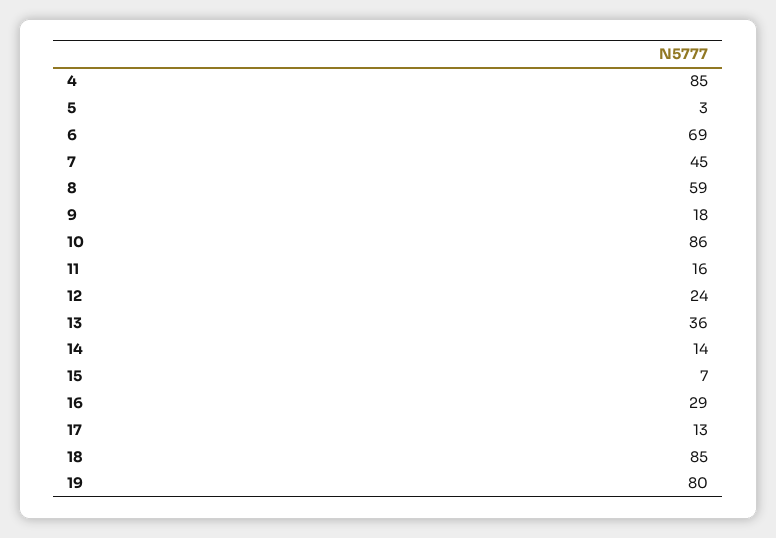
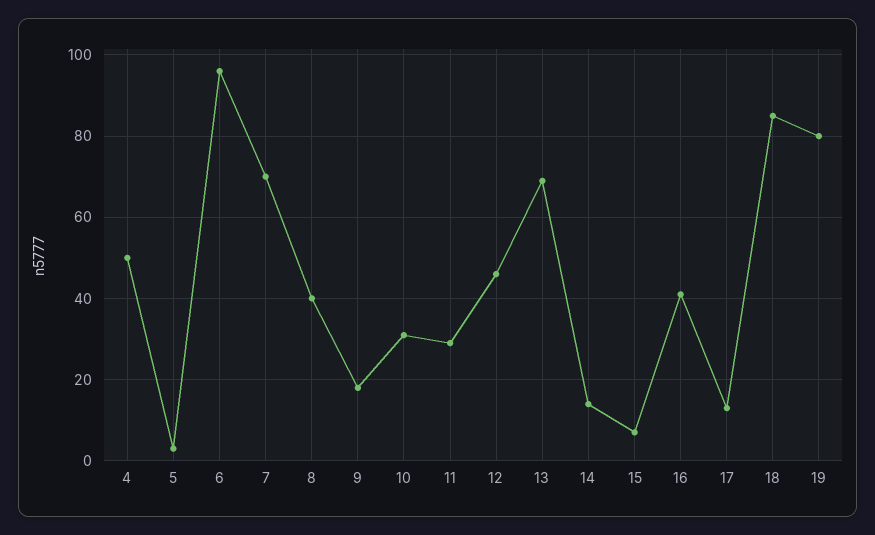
4: 85 -> 50
6: 69 -> 95
7: 45 -> 70
8: 59 -> 40
10: 86 -> 30
11: 16 -> 30
12: 24 -> 45
13: 36 -> 70
16: 29 -> 40

